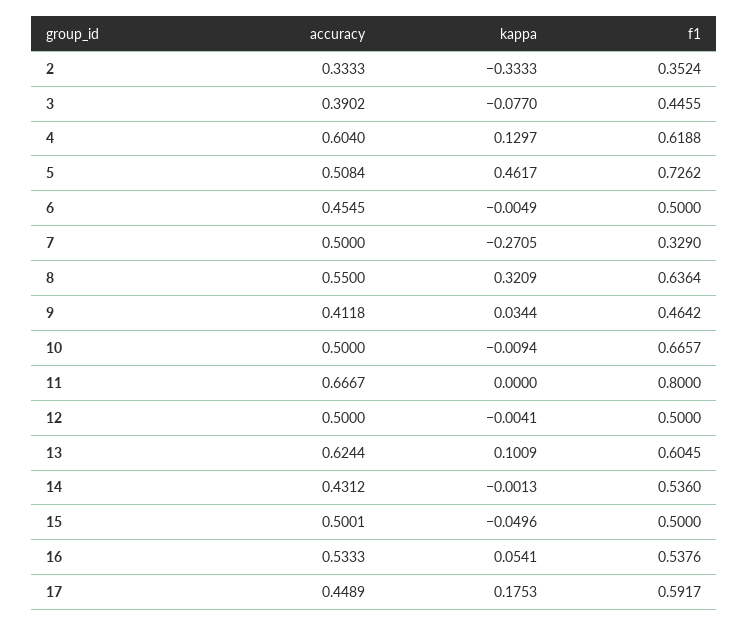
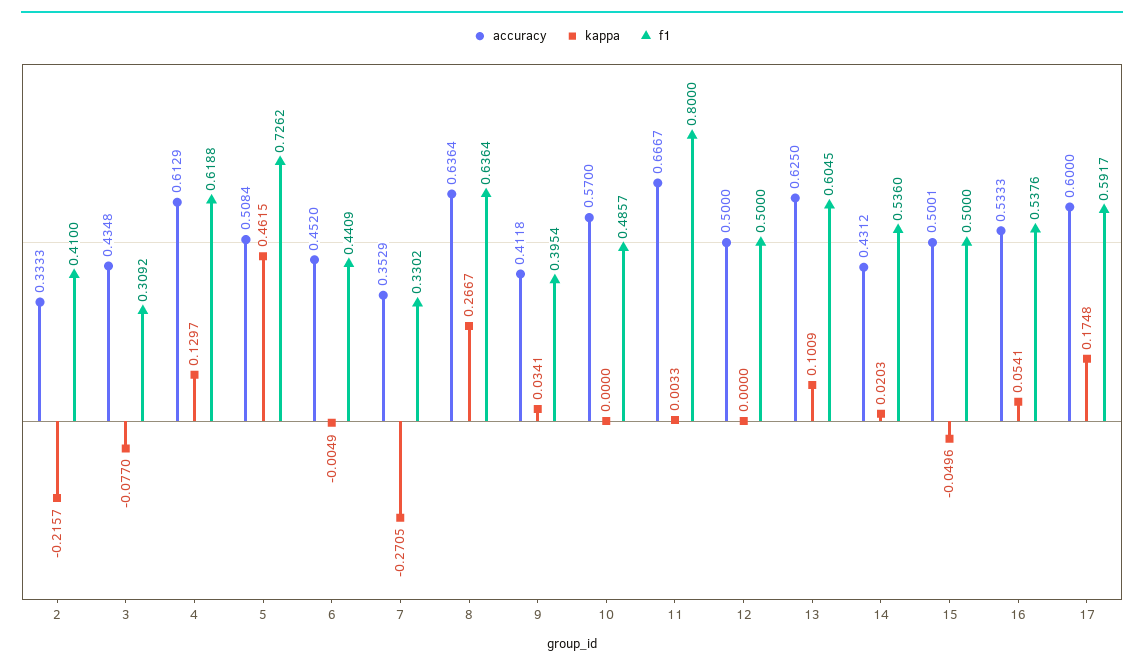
kappa, 2: -0.3333 -> -0.2157
f1, 2: 0.3524 -> 0.41
accuracy, 3: 0.3902 -> 0.4348
f1, 3: 0.4455 -> 0.3092
accuracy, 4: 0.604 -> 0.6129
kappa, 5: 0.4617 -> 0.4615
accuracy, 6: 0.4545 -> 0.452
f1, 6: 0.5 -> 0.4409
accuracy, 7: 0.5 -> 0.3529
f1, 7: 0.329 -> 0.3302
accuracy, 8: 0.55 -> 0.6364
kappa, 8: 0.3209 -> 0.2667
kappa, 9: 0.0344 -> 0.0341
f1, 9: 0.4642 -> 0.3954
accuracy, 10: 0.5 -> 0.57
kappa, 10: -0.0094 -> 0
f1, 10: 0.6657 -> 0.4857
kappa, 11: 0 -> 0.0033
kappa, 12: -0.0041 -> 0
accuracy, 13: 0.6244 -> 0.625
kappa, 14: -0.0013 -> 0.0203
accuracy, 17: 0.4489 -> 0.6
kappa, 17: 0.1753 -> 0.1748

